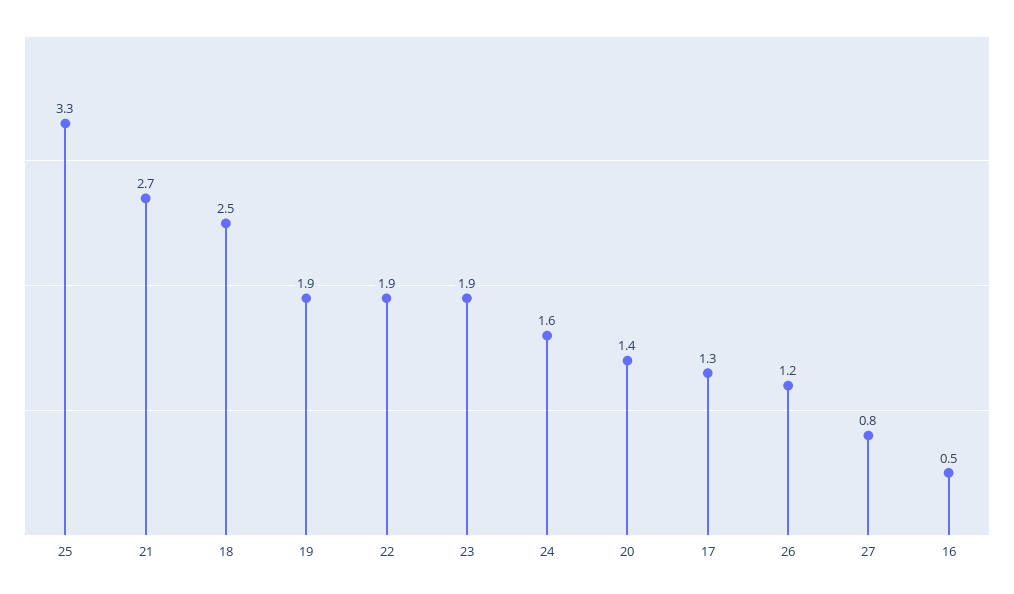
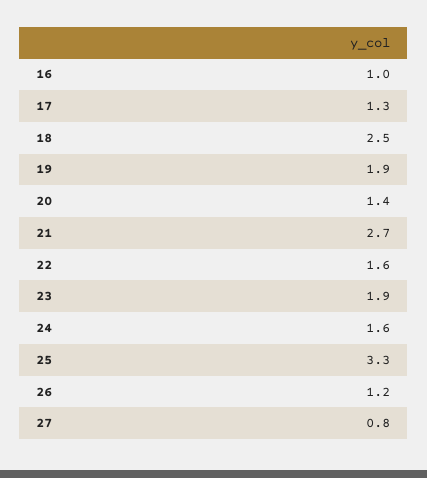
22: 1.9 -> 1.6
16: 0.5 -> 1

